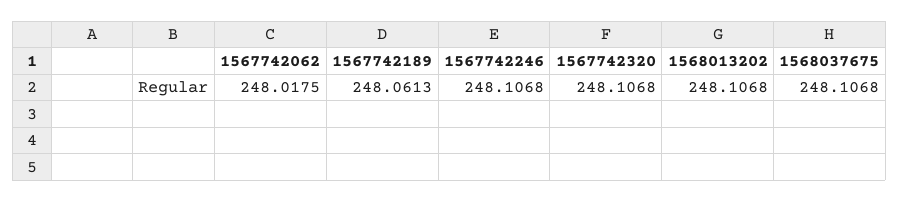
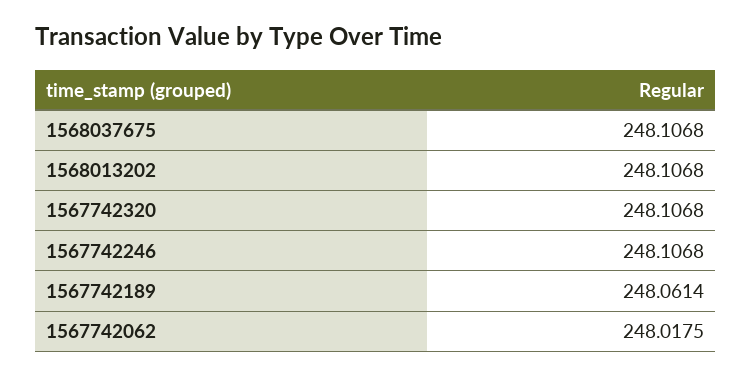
1567742189: 248.0613 -> 248.0614

